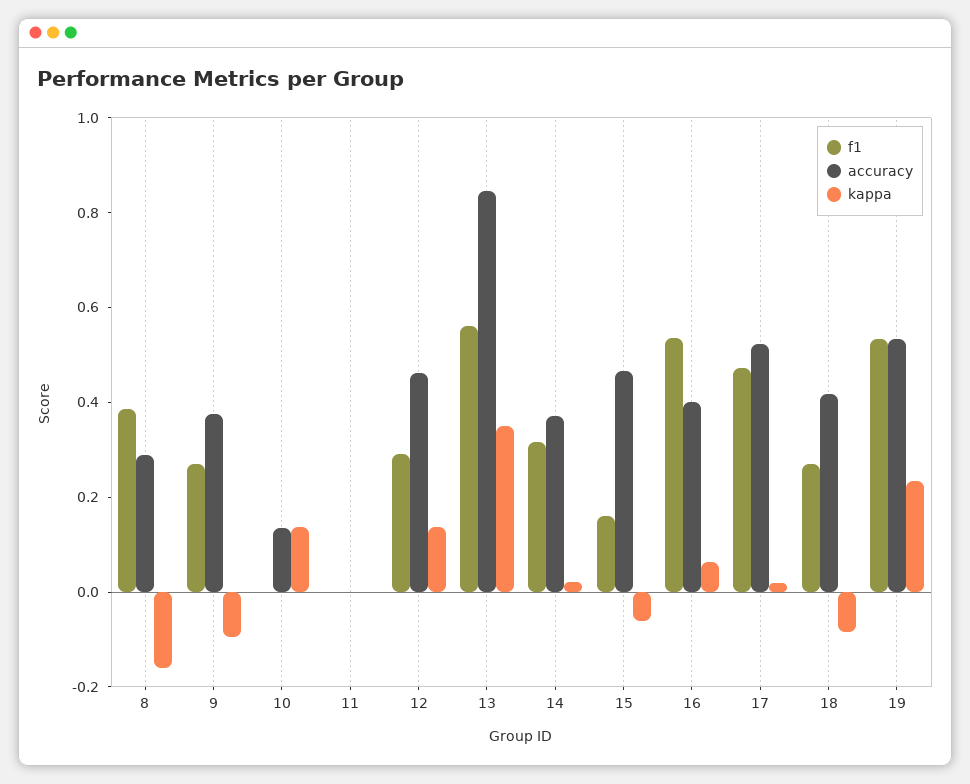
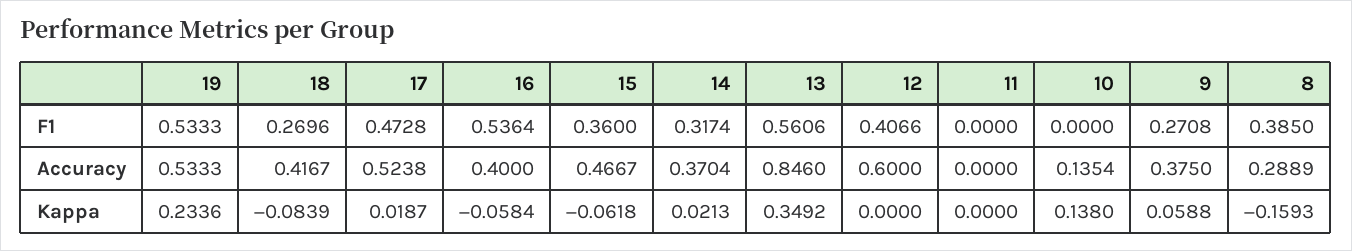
kappa, 9: -0.1 -> 0.0588
f1, 12: 0.3 -> 0.4066
accuracy, 12: 0.45 -> 0.6
kappa, 12: 0.15 -> 0
f1, 15: 0.15 -> 0.36
kappa, 16: 0.05 -> -0.0584

